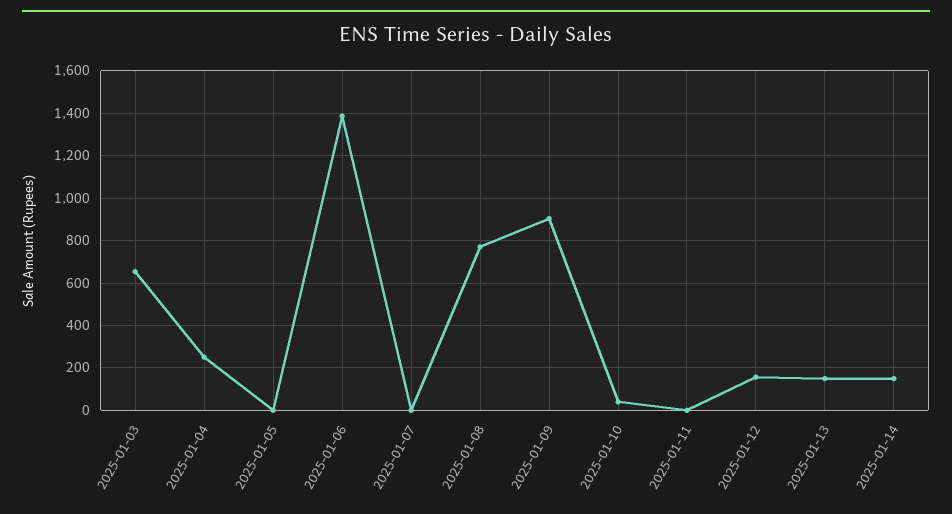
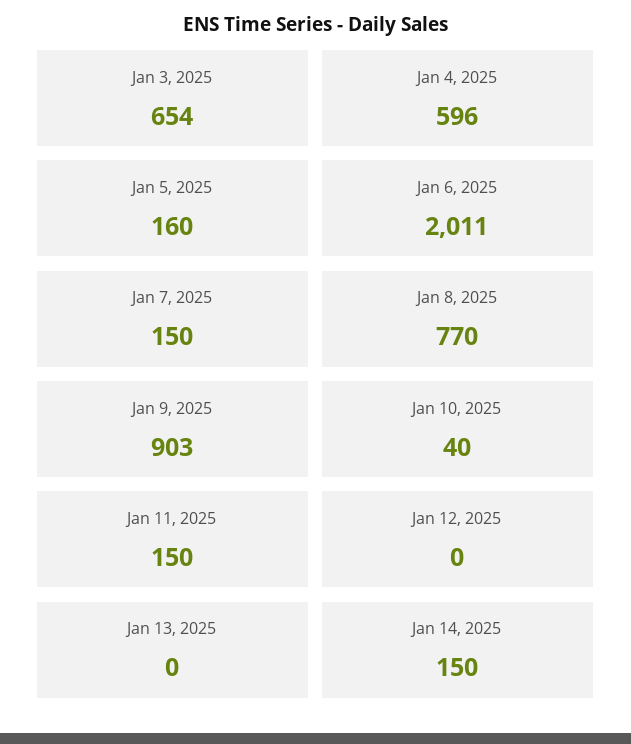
2025-01-04: 250 -> 596
2025-01-05: 0 -> 160
2025-01-06: 1400 -> 2011
2025-01-07: 0 -> 150
2025-01-11: 0 -> 150
2025-01-12: 150 -> 0
2025-01-13: 150 -> 0

